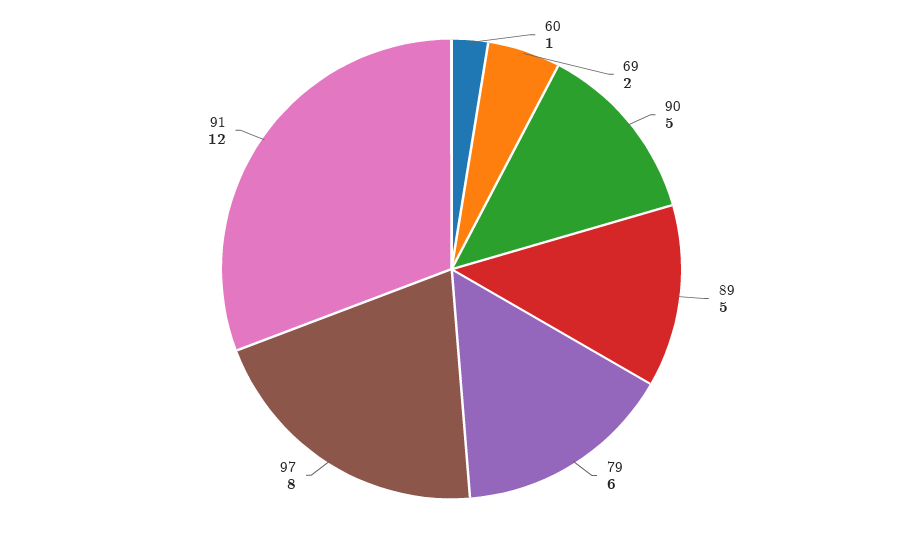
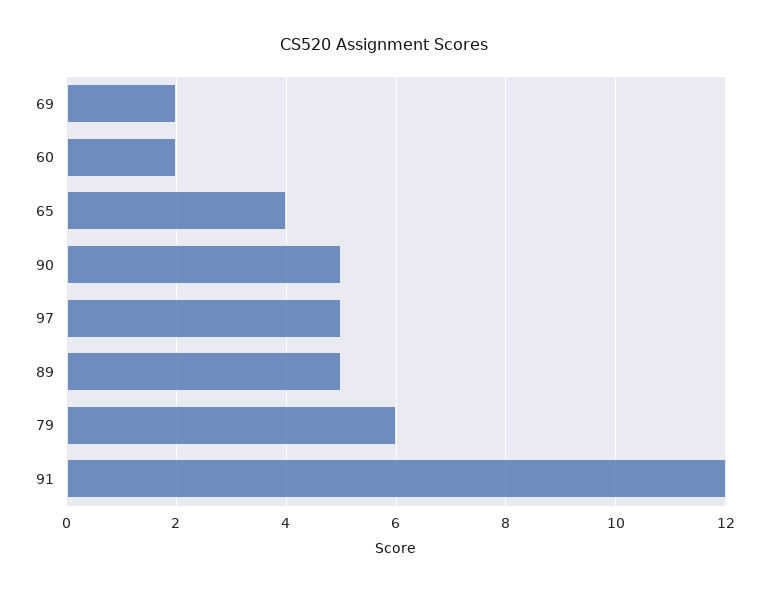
60: 1 -> 2
97: 8 -> 5
65: none -> 4

